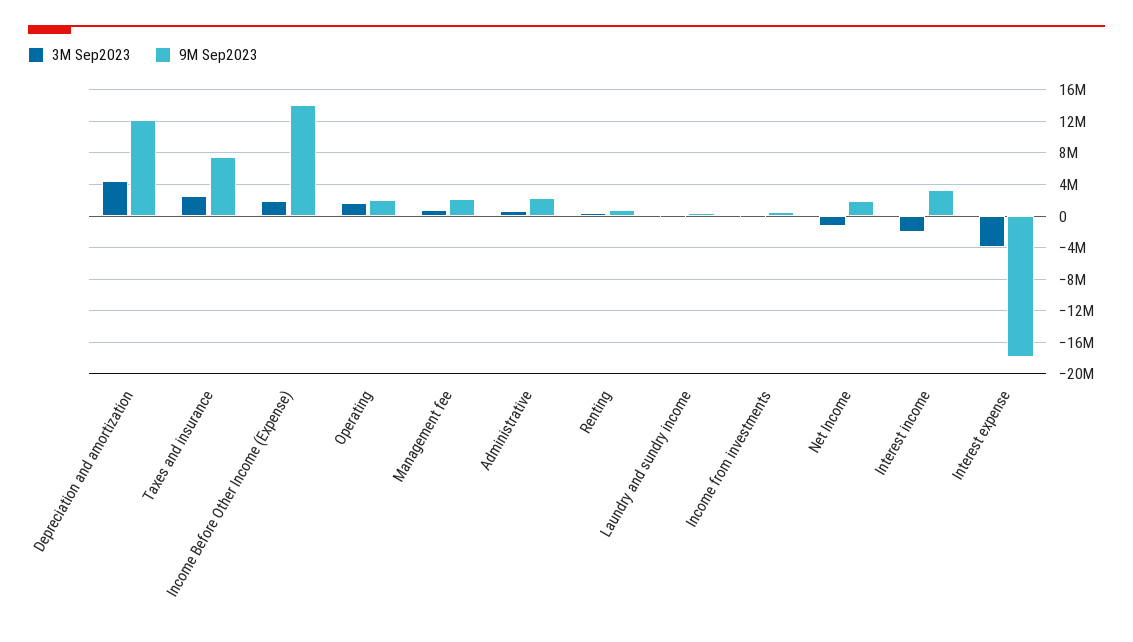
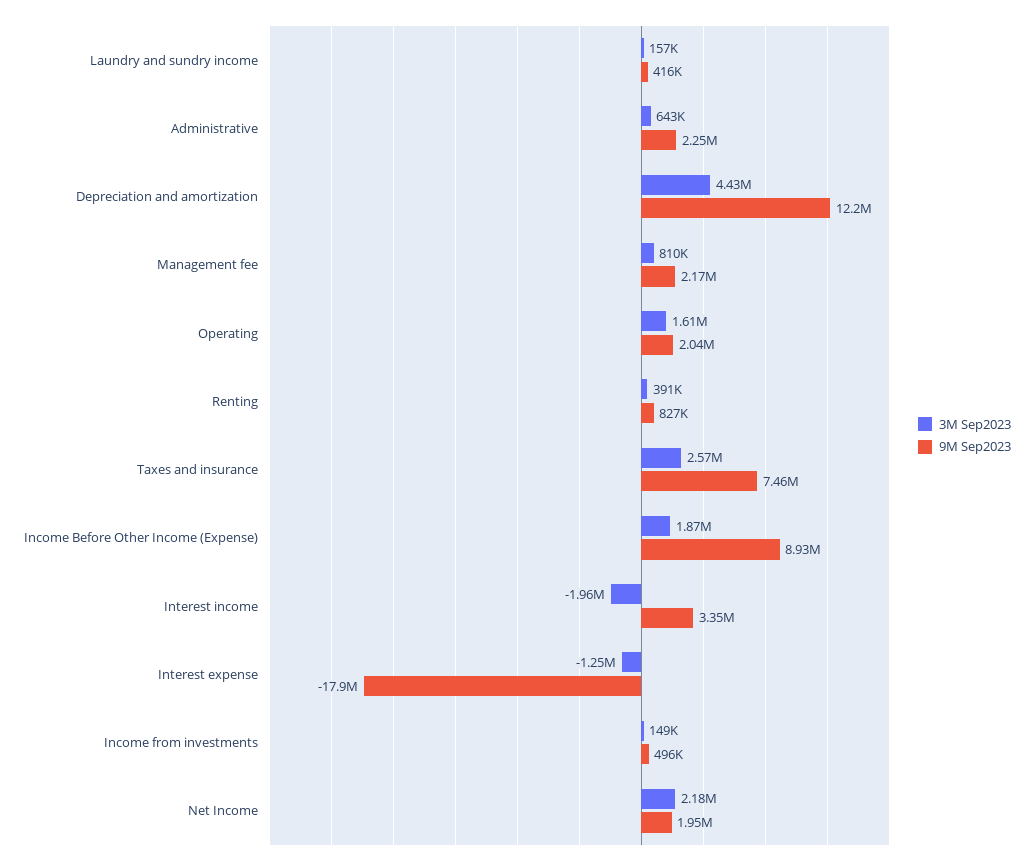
9M Sep2023, Income Before Other Income (Expense): 14000000 -> 8930000
3M Sep2023, Net Income: -1000000 -> 2180000
3M Sep2023, Interest expense: -4000000 -> -1250000

